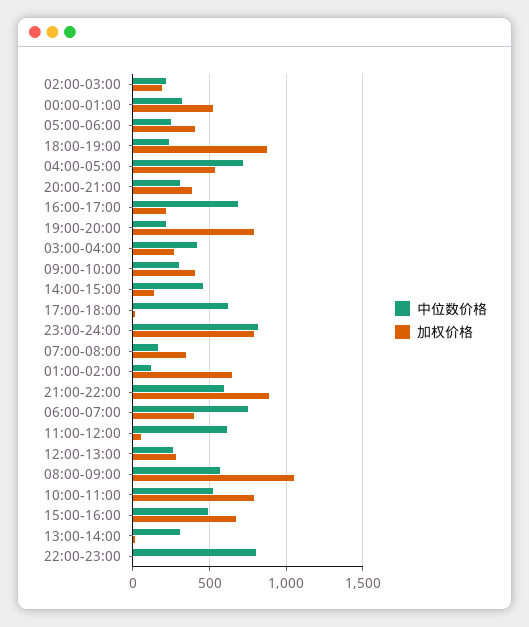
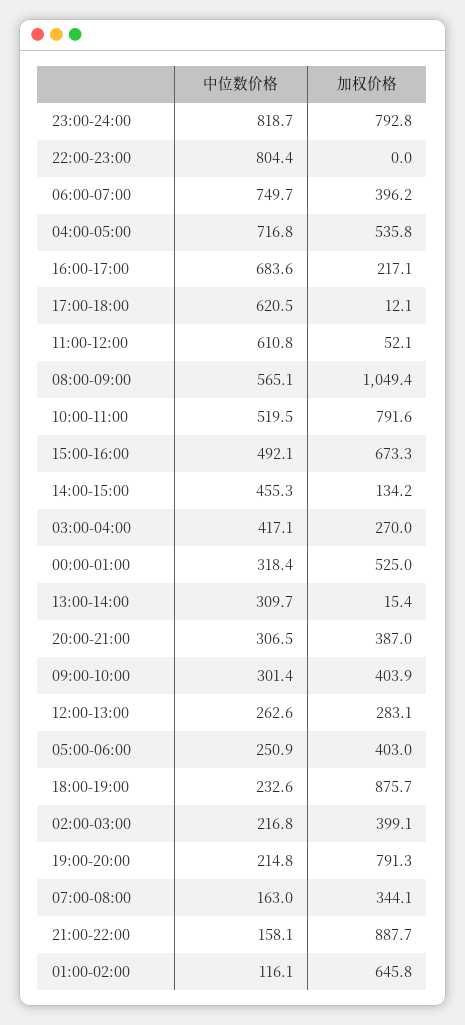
加权价格, 02:00-03:00: 200 -> 399.1
中位数价格, 21:00-22:00: 600 -> 158.1

